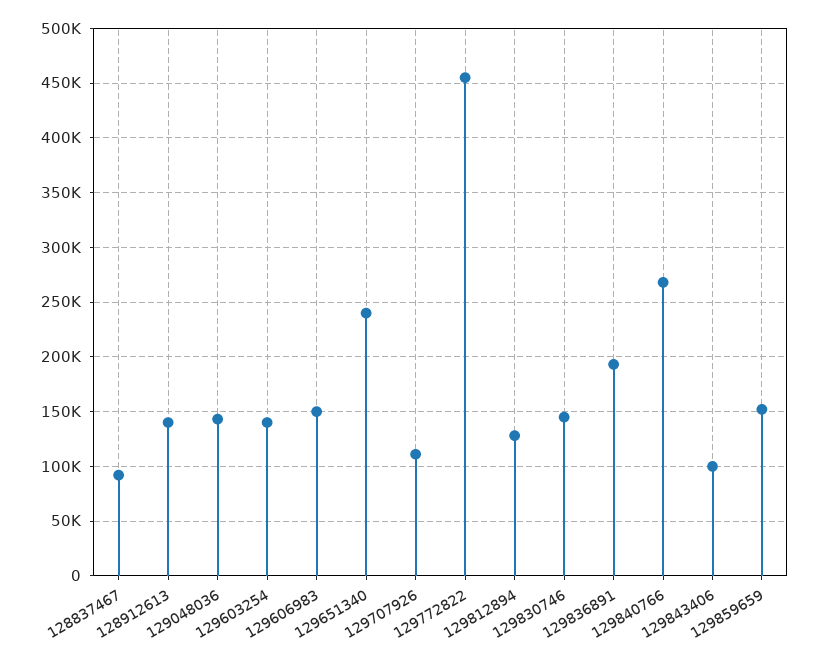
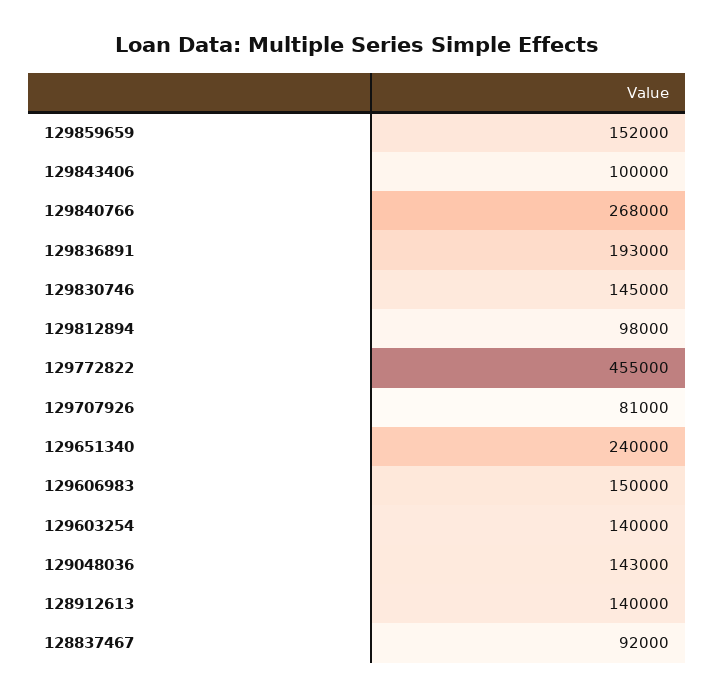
129707926: 110000 -> 81000
129812894: 130000 -> 98000

